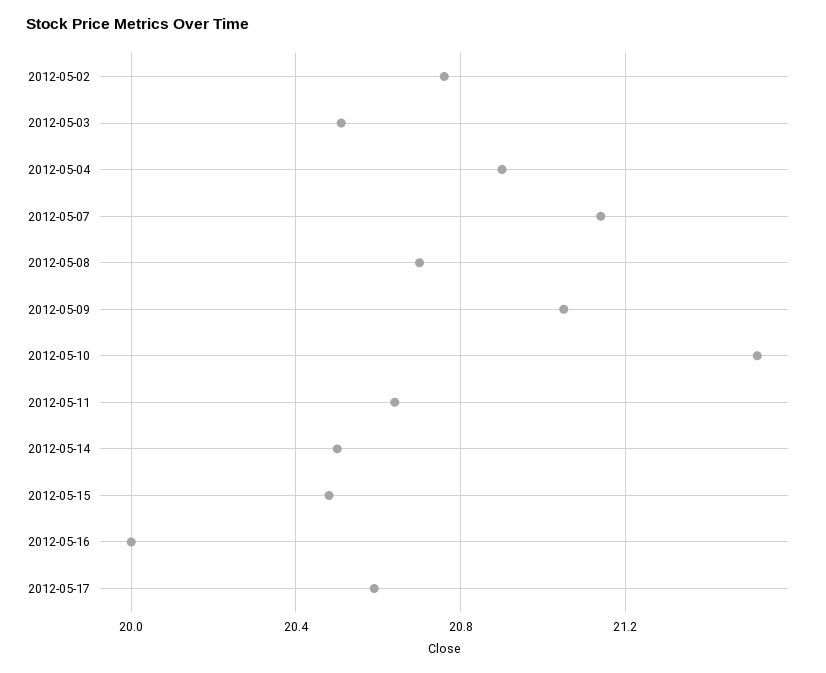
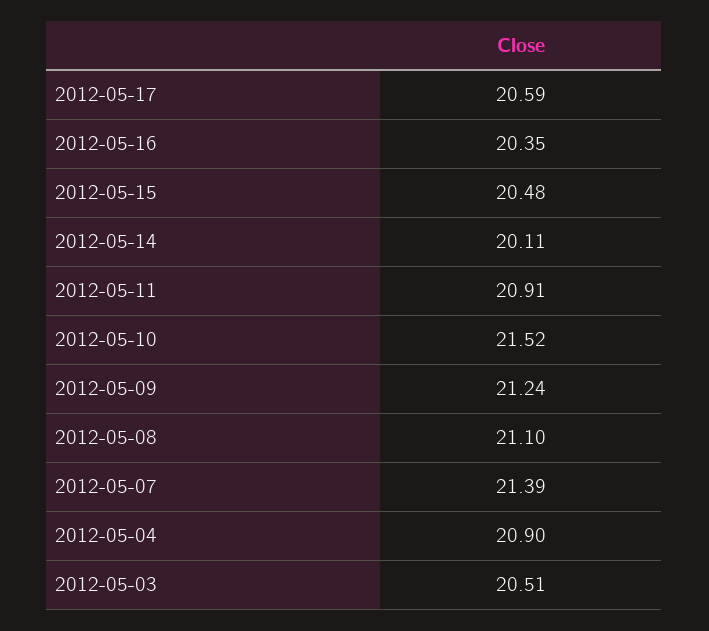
2012-05-02: 20.75 -> none
2012-05-07: 21.15 -> 21.39
2012-05-08: 20.7 -> 21.1
2012-05-09: 21.05 -> 21.24
2012-05-11: 20.65 -> 20.91
2012-05-14: 20.5 -> 20.11
2012-05-16: 20 -> 20.35

